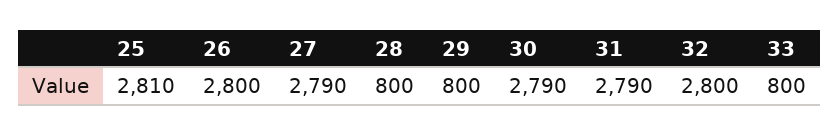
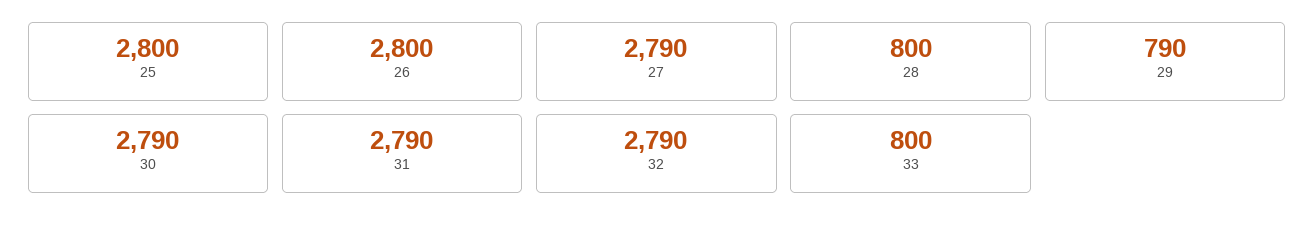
25: 2810 -> 2800
29: 800 -> 790
32: 2800 -> 2790

